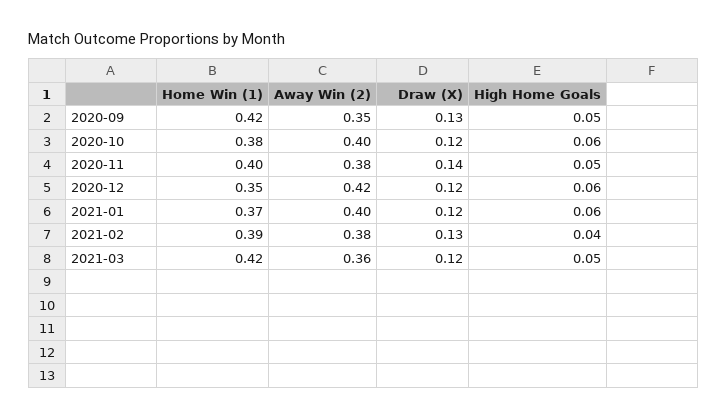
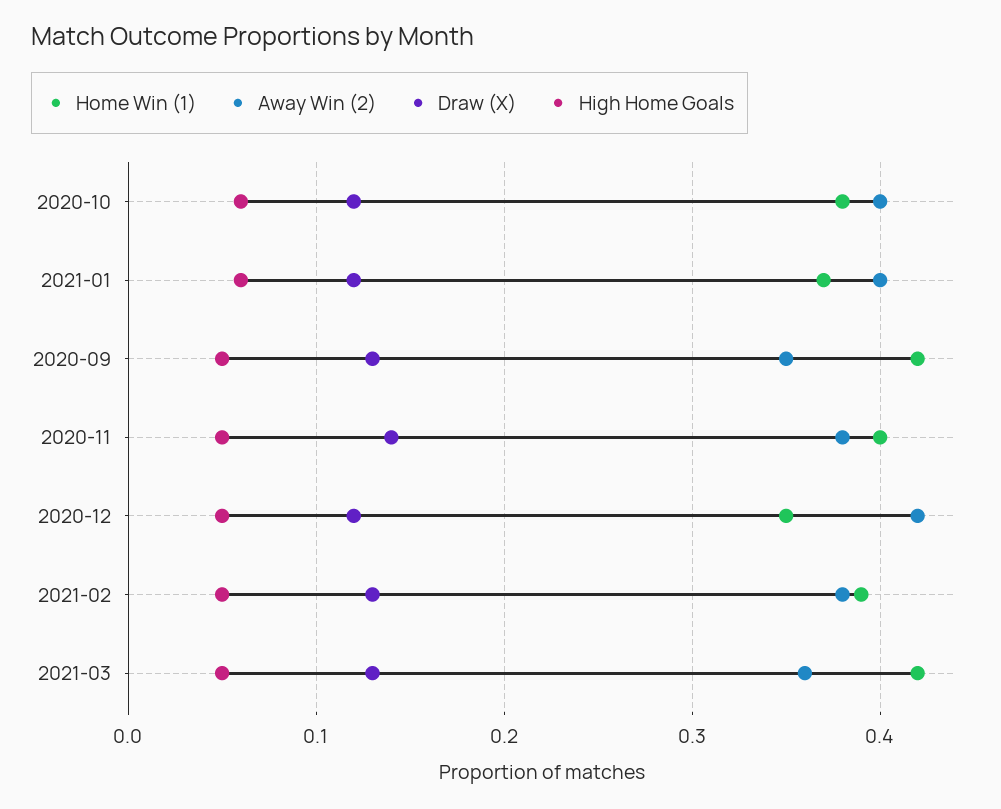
High Home Goals, 2020-12: 0.06 -> 0.05
High Home Goals, 2021-02: 0.04 -> 0.05
Draw (X), 2021-03: 0.12 -> 0.13

